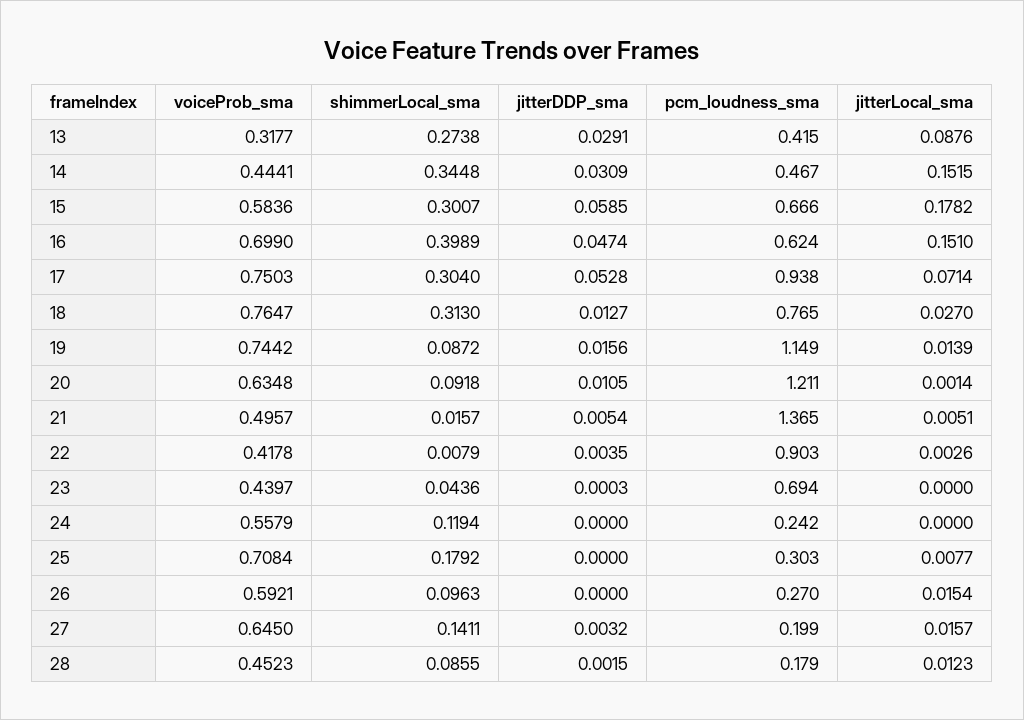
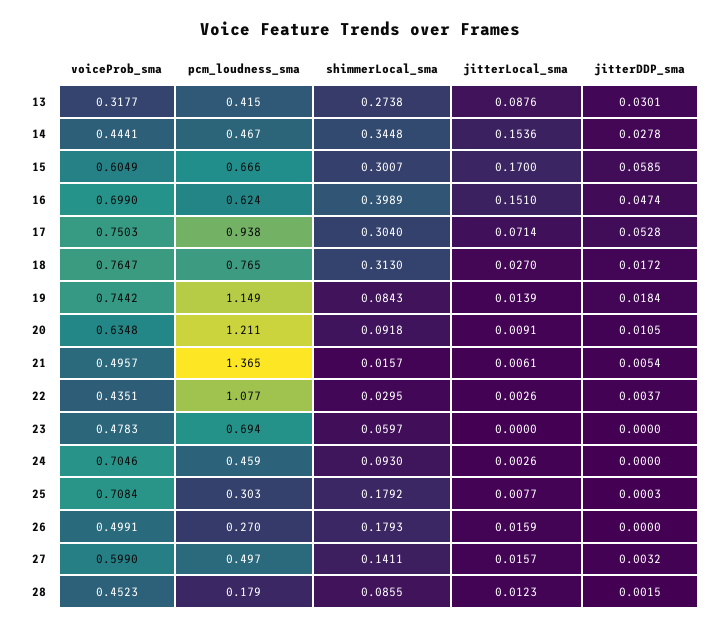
jitterDDP_sma, 13: 0.0291 -> 0.0301
jitterDDP_sma, 14: 0.0309 -> 0.0278
jitterLocal_sma, 14: 0.1515 -> 0.1536
voiceProb_sma, 15: 0.5836 -> 0.6049
jitterLocal_sma, 15: 0.1782 -> 0.17
jitterDDP_sma, 18: 0.0127 -> 0.0172
shimmerLocal_sma, 19: 0.0872 -> 0.0843
jitterDDP_sma, 19: 0.0156 -> 0.0184
jitterLocal_sma, 20: 0.0014 -> 0.0091
jitterLocal_sma, 21: 0.0051 -> 0.0061
voiceProb_sma, 22: 0.4178 -> 0.4351
shimmerLocal_sma, 22: 0.0079 -> 0.0295
jitterDDP_sma, 22: 0.0035 -> 0.0037
pcm_loudness_sma, 22: 0.903 -> 1.077
voiceProb_sma, 23: 0.4397 -> 0.4783
shimmerLocal_sma, 23: 0.0436 -> 0.0597
jitterDDP_sma, 23: 0.0003 -> 0
voiceProb_sma, 24: 0.5579 -> 0.7046
shimmerLocal_sma, 24: 0.1194 -> 0.093
pcm_loudness_sma, 24: 0.242 -> 0.459
jitterLocal_sma, 24: 0 -> 0.0026
jitterDDP_sma, 25: 0 -> 0.0003
voiceProb_sma, 26: 0.5921 -> 0.4991
shimmerLocal_sma, 26: 0.0963 -> 0.1793
jitterLocal_sma, 26: 0.0154 -> 0.0159
voiceProb_sma, 27: 0.645 -> 0.599
pcm_loudness_sma, 27: 0.199 -> 0.497

